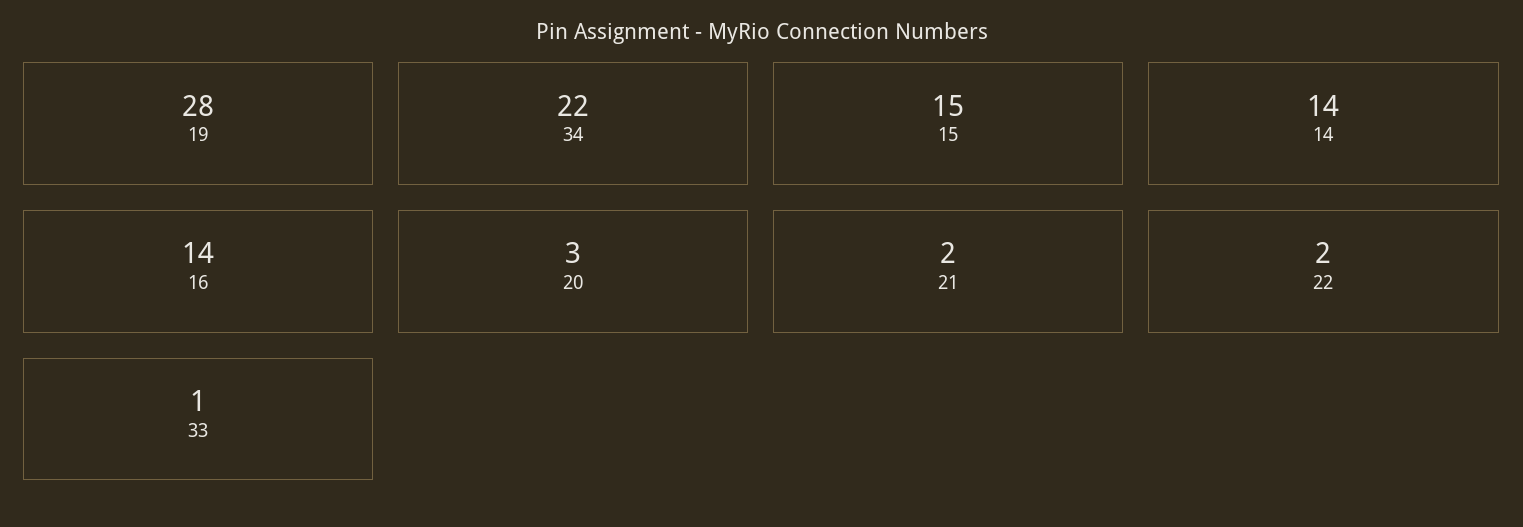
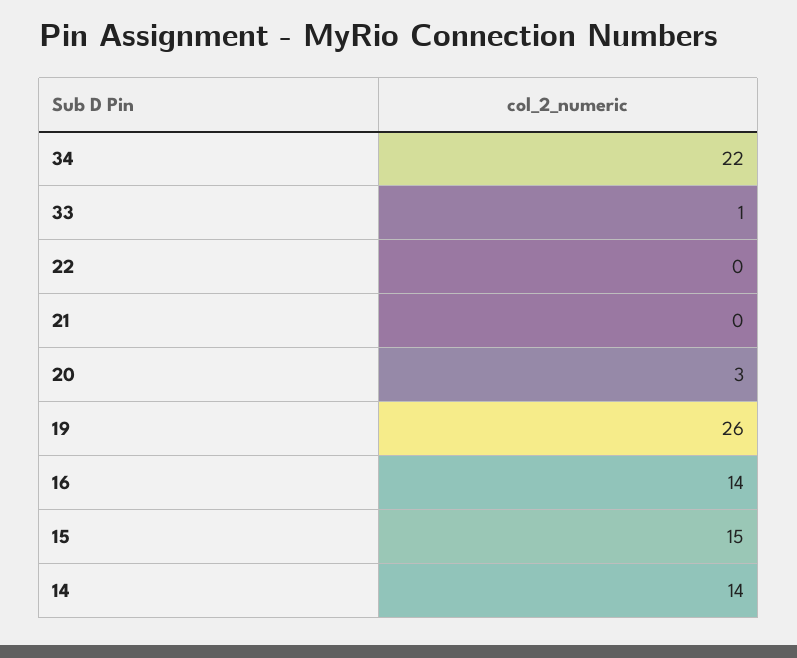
19: 28 -> 26
21: 2 -> 0
22: 2 -> 0

